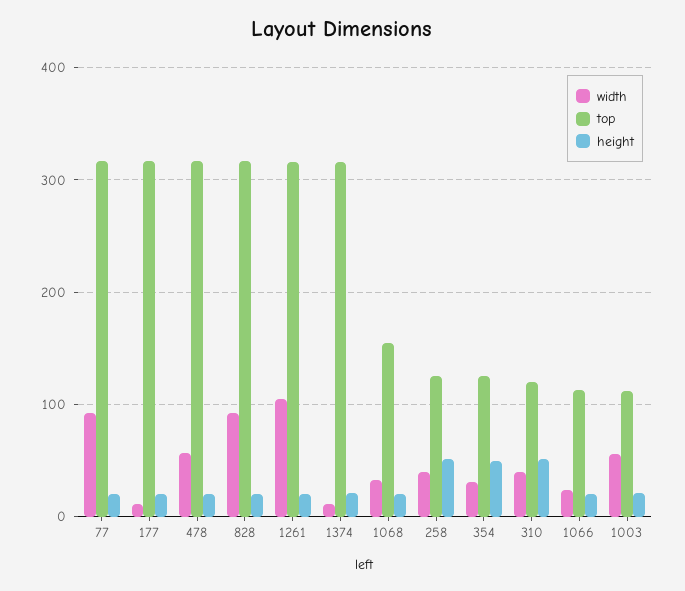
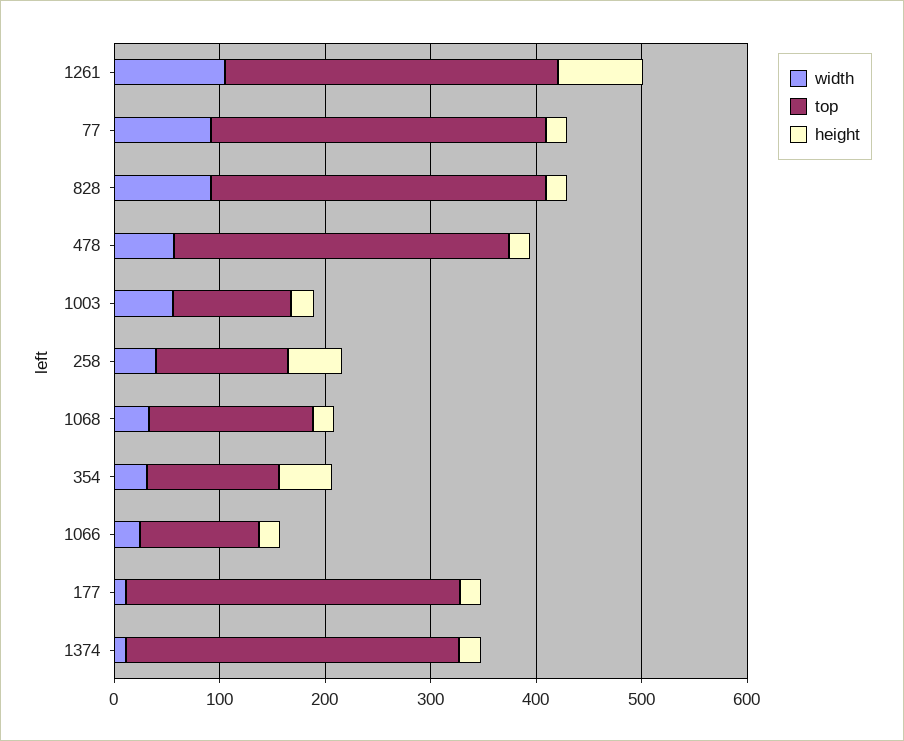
height, 1261: 20 -> 80
width, 310: 40 -> none
top, 310: 120 -> none
height, 310: 50 -> none

